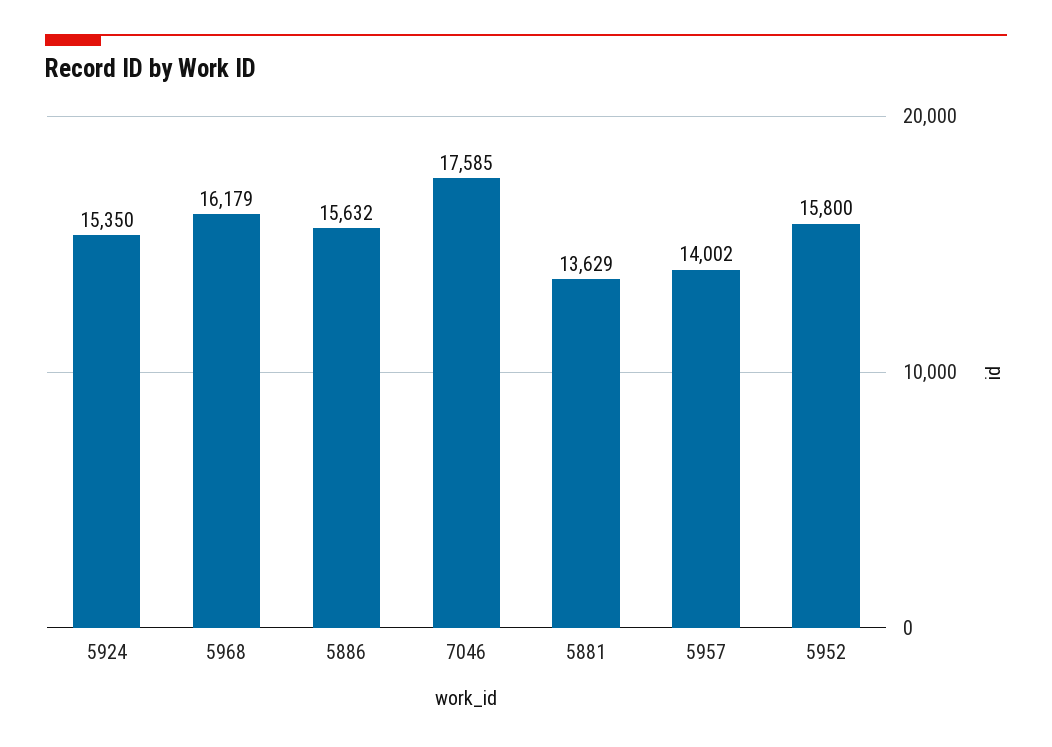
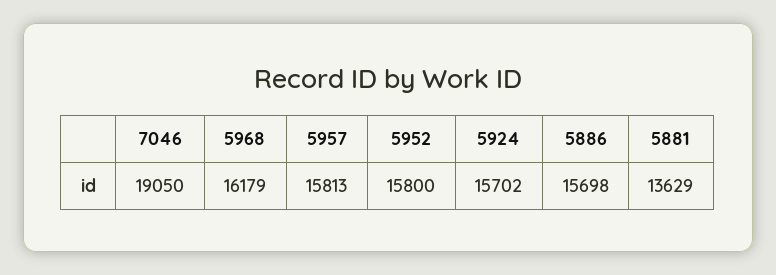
5924: 15350 -> 15702
5886: 15632 -> 15698
7046: 17585 -> 19050
5957: 14002 -> 15813

